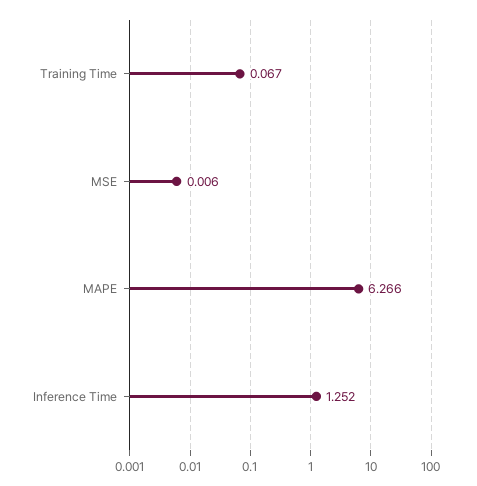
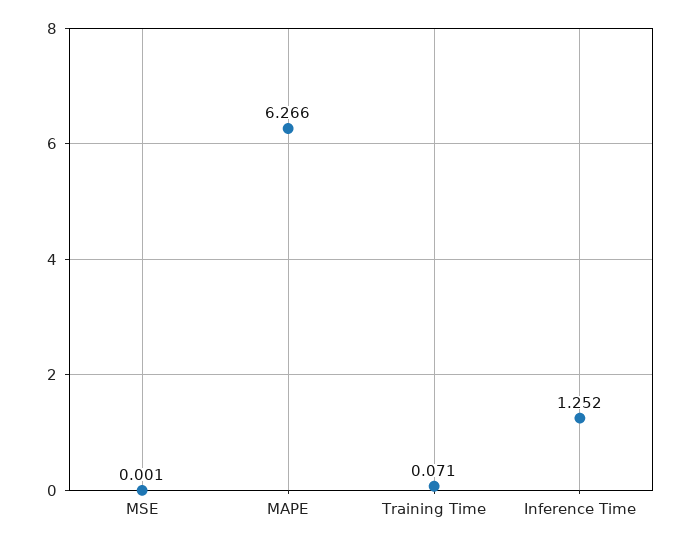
Training Time: 0.067 -> 0.071
MSE: 0.006 -> 0.001

